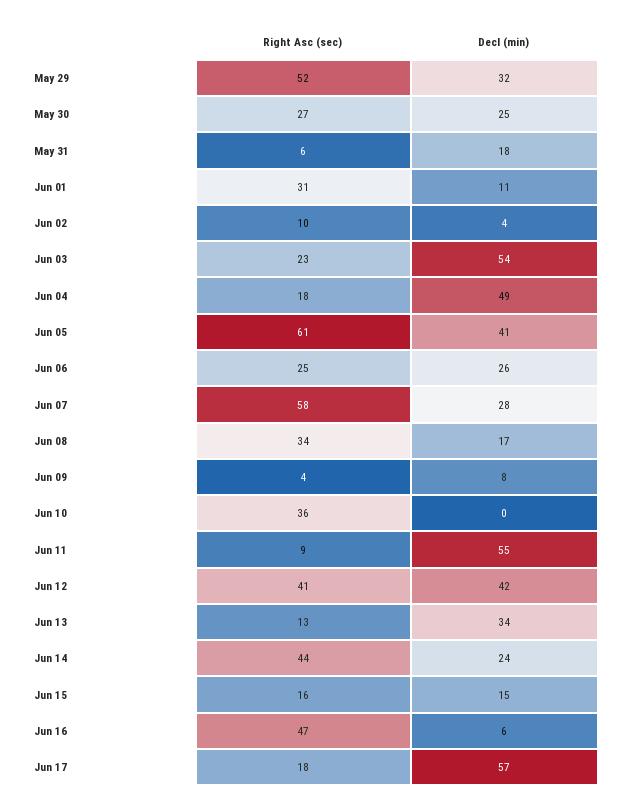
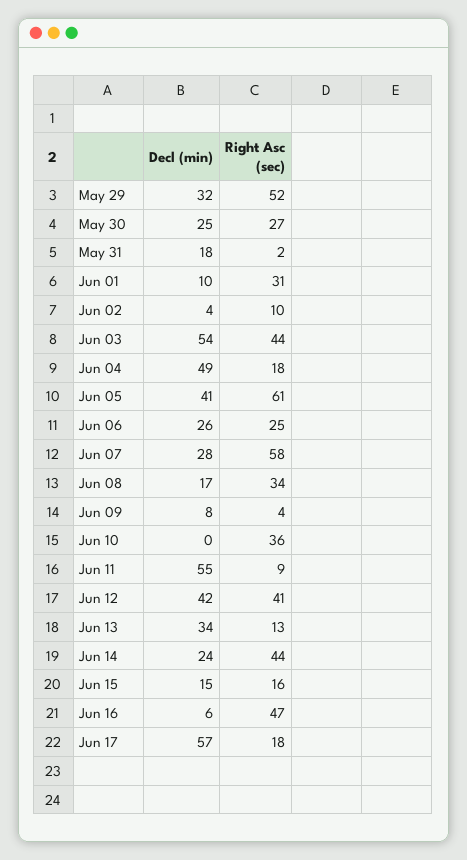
Right Asc (sec), May 31: 6 -> 2
Decl (min), Jun 01: 11 -> 10
Right Asc (sec), Jun 03: 23 -> 44

